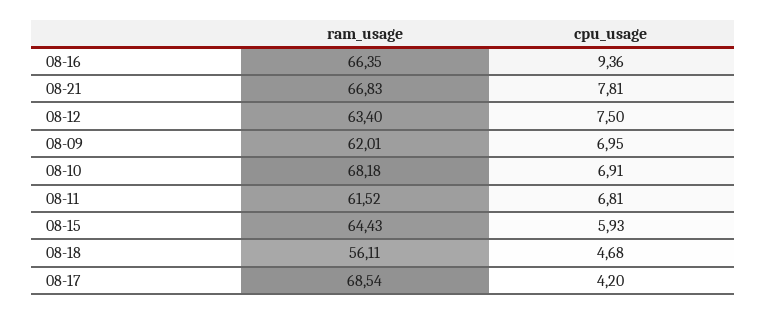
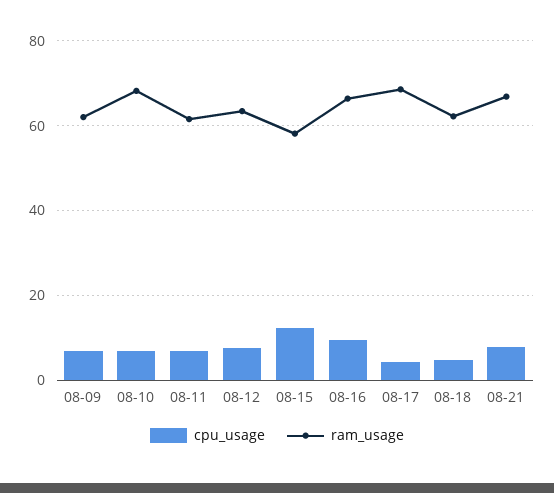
ram_usage, 08-15: 64.43 -> 58
cpu_usage, 08-15: 5.93 -> 12
ram_usage, 08-18: 56.11 -> 62

